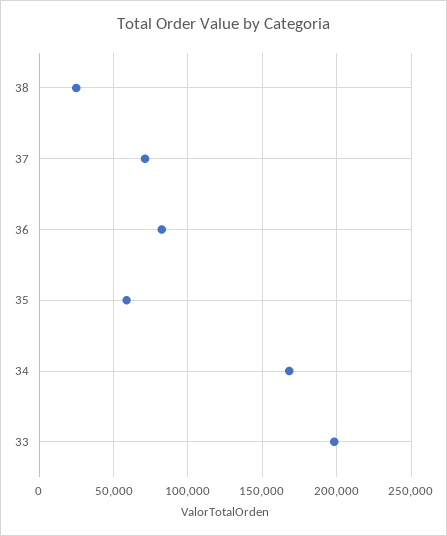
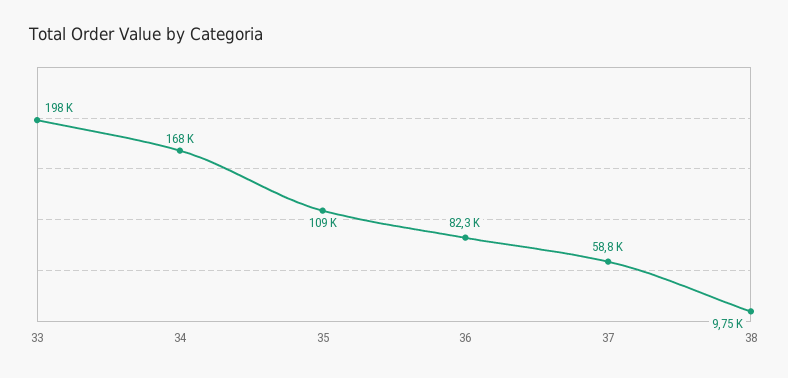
38: 25000 -> 9750
37: 70000 -> 58800
35: 60000 -> 109000

